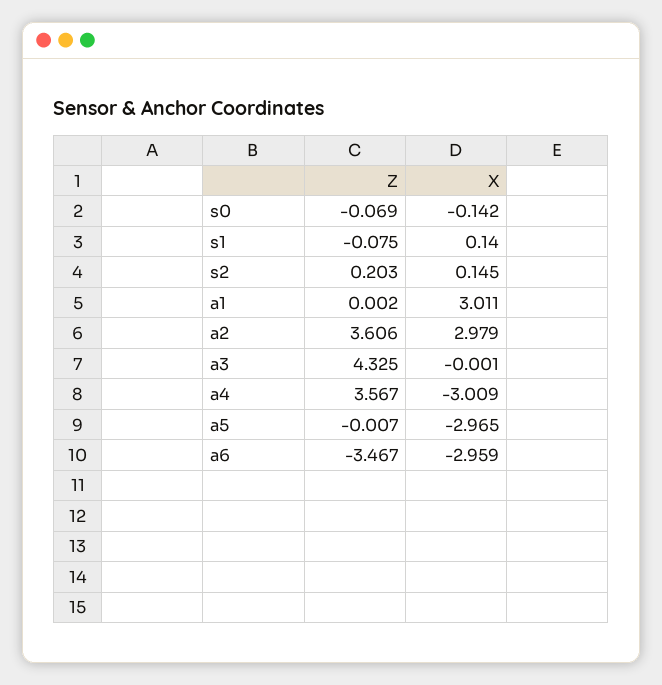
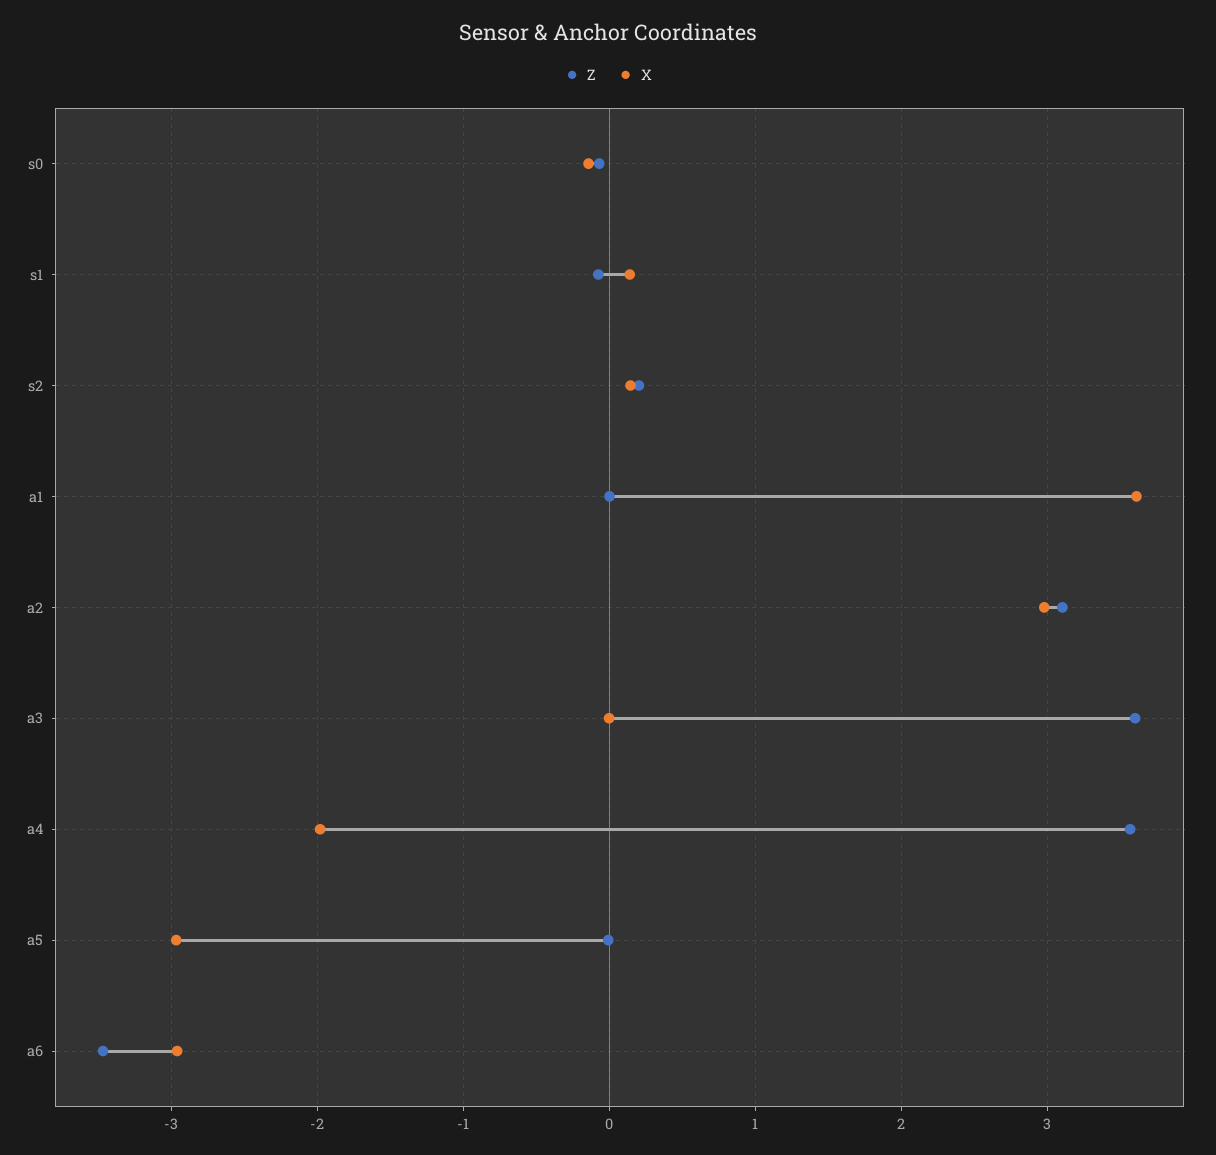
X, a1: 3.011 -> 3.6
Z, a2: 3.606 -> 3.1
Z, a3: 4.325 -> 3.6
X, a4: -3.009 -> -2

